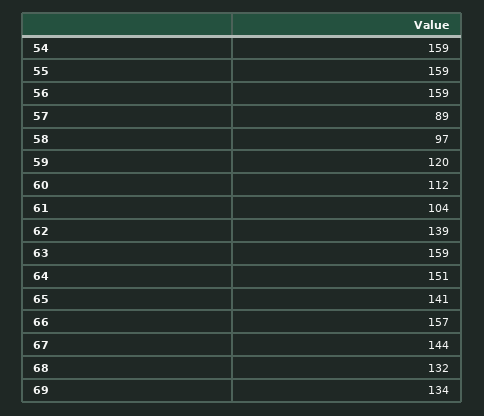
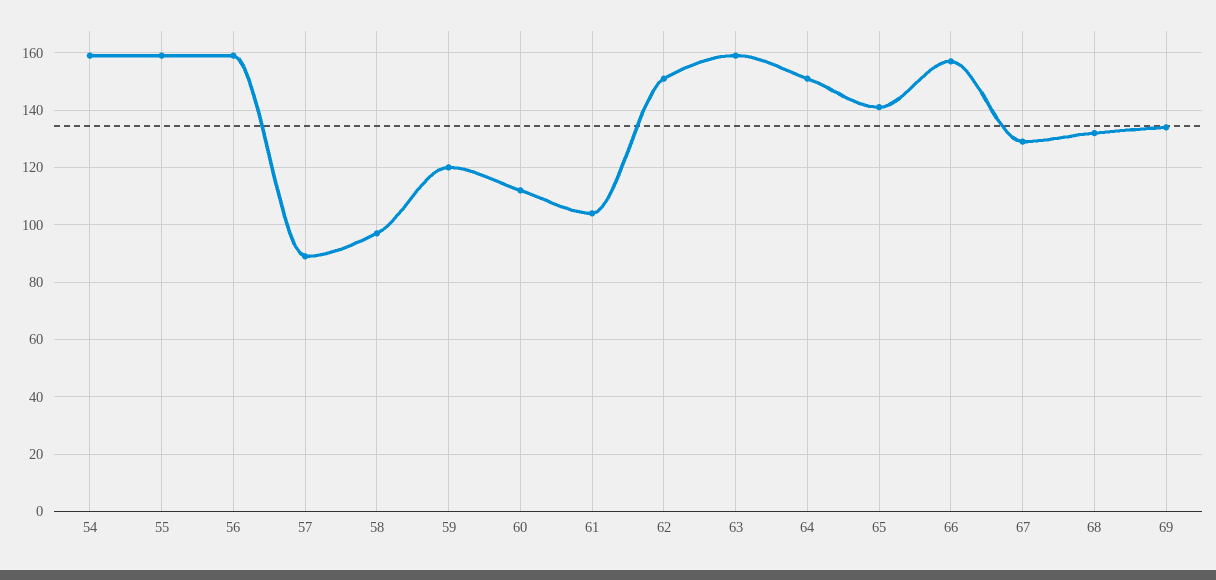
62: 139 -> 150
67: 144 -> 130

